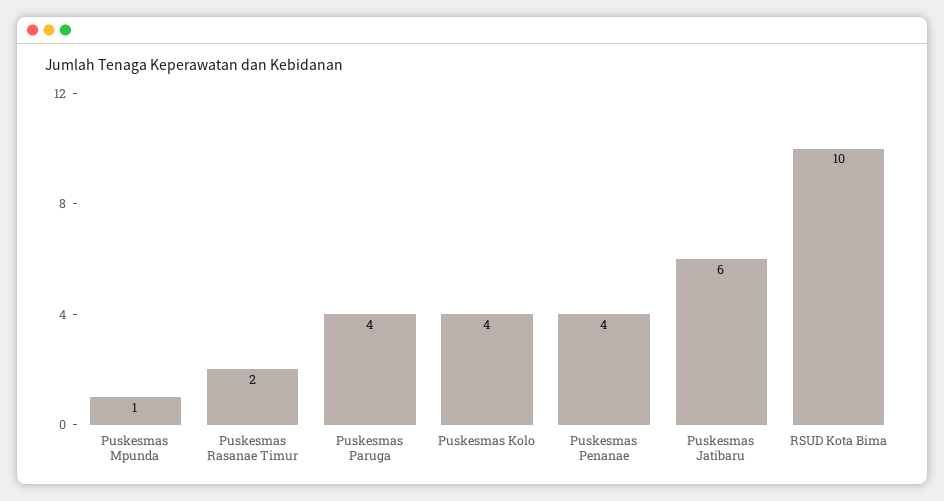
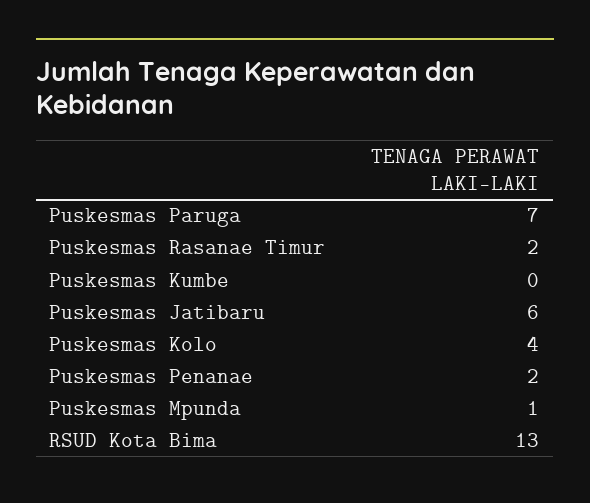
Puskesmas Paruga: 4 -> 7
Puskesmas Penanae: 4 -> 2
RSUD Kota Bima: 10 -> 13
Puskesmas Kumbe: none -> 0

